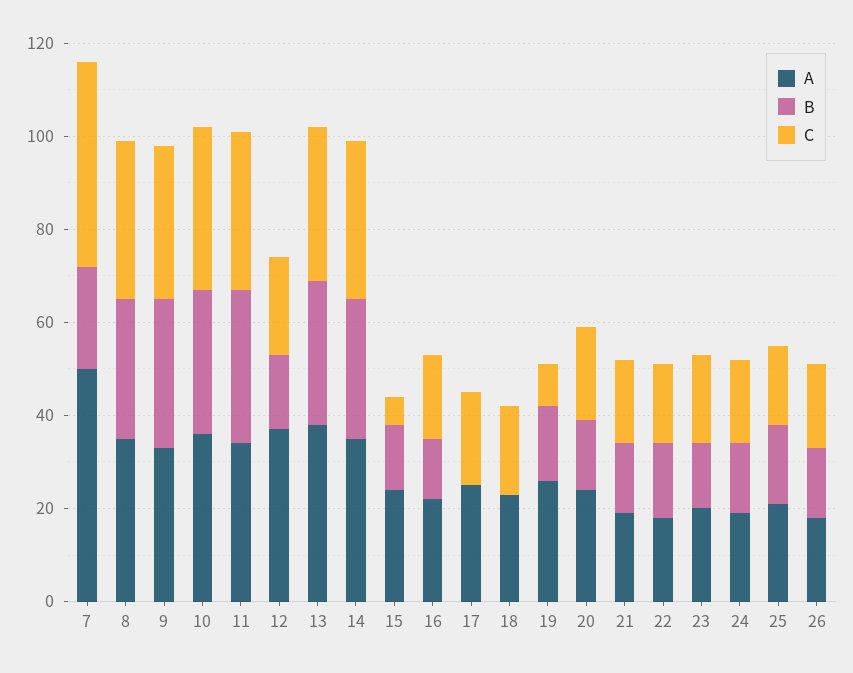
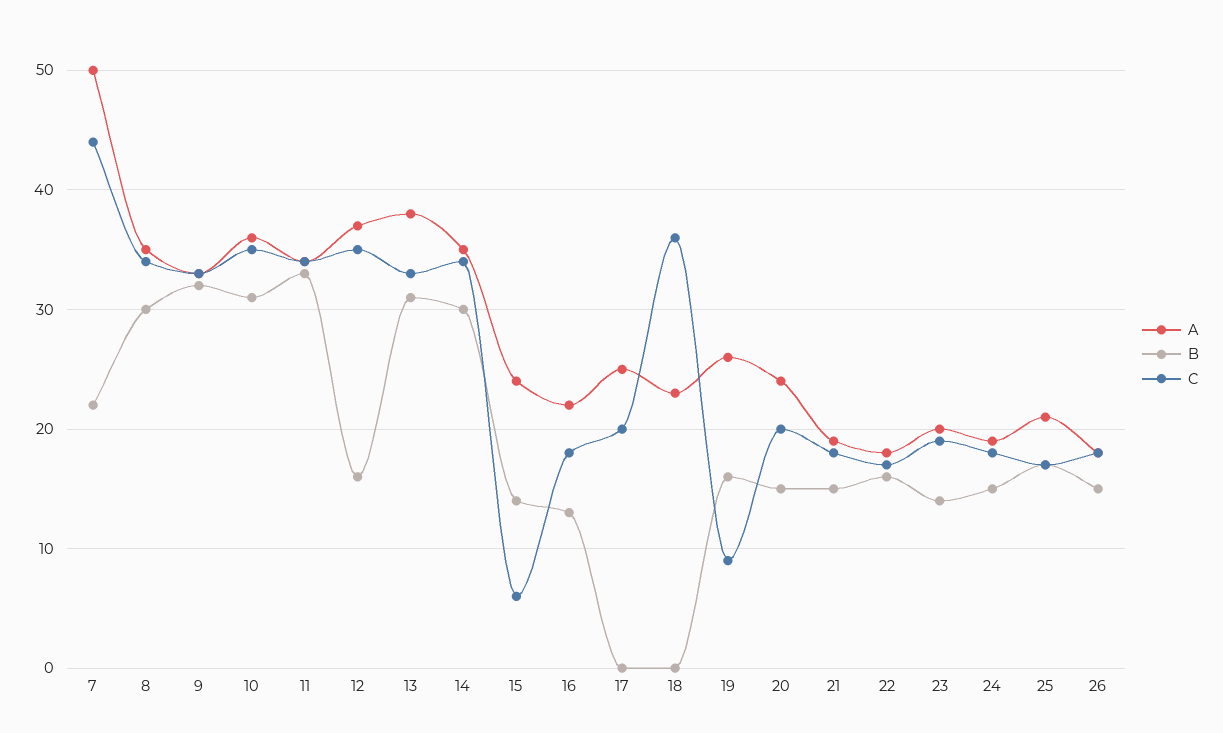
C, 12: 20 -> 35
C, 18: 20 -> 36

